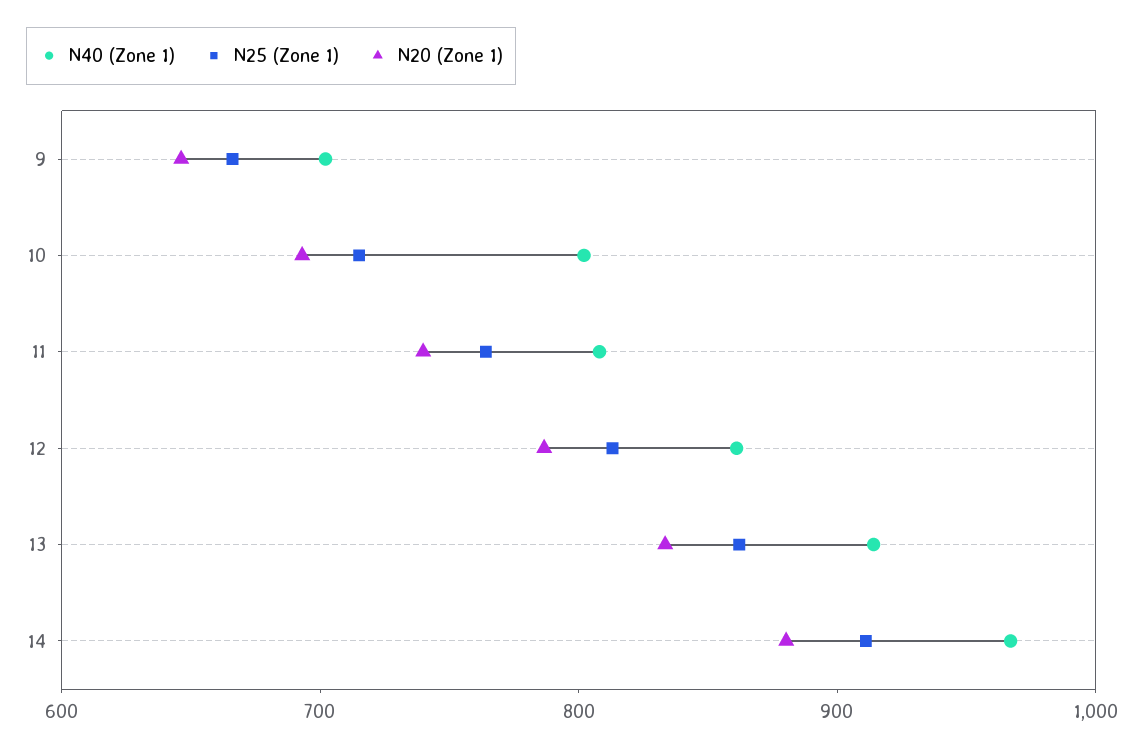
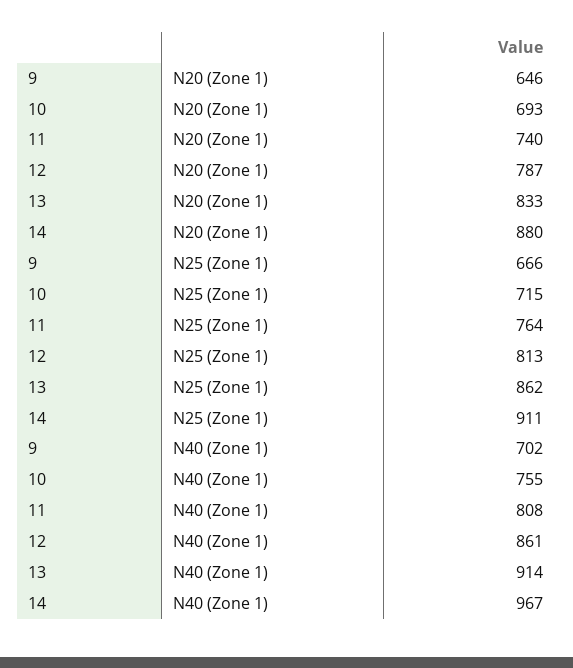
N40 (Zone 1), 10: 800 -> 755

